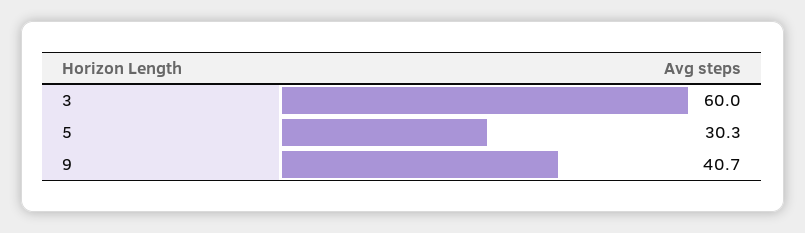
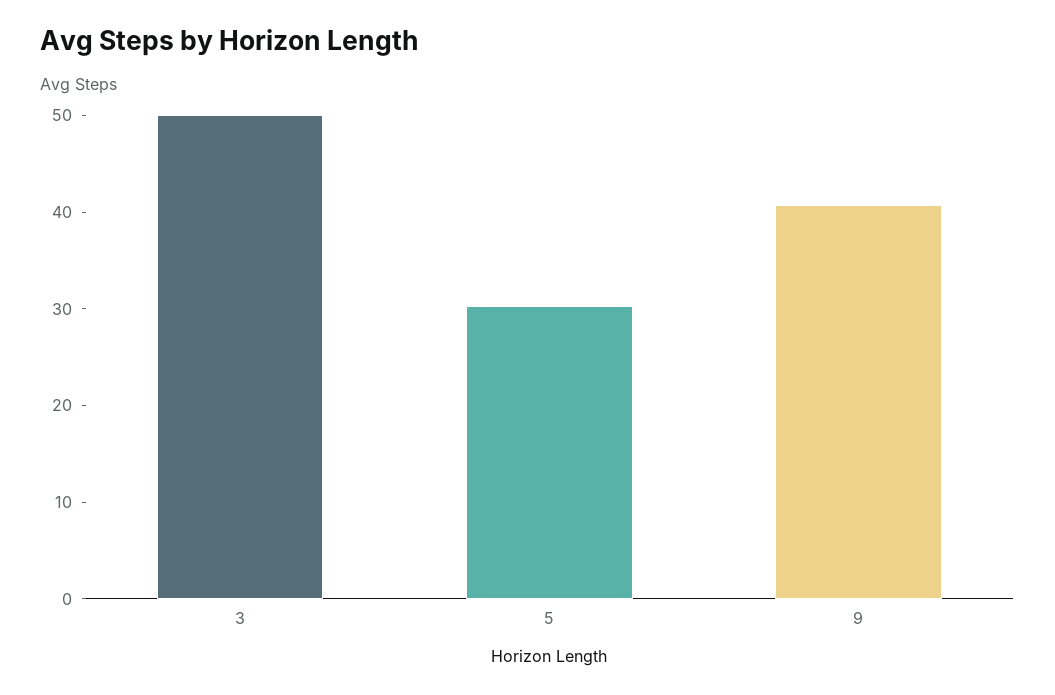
3: 60 -> 50

